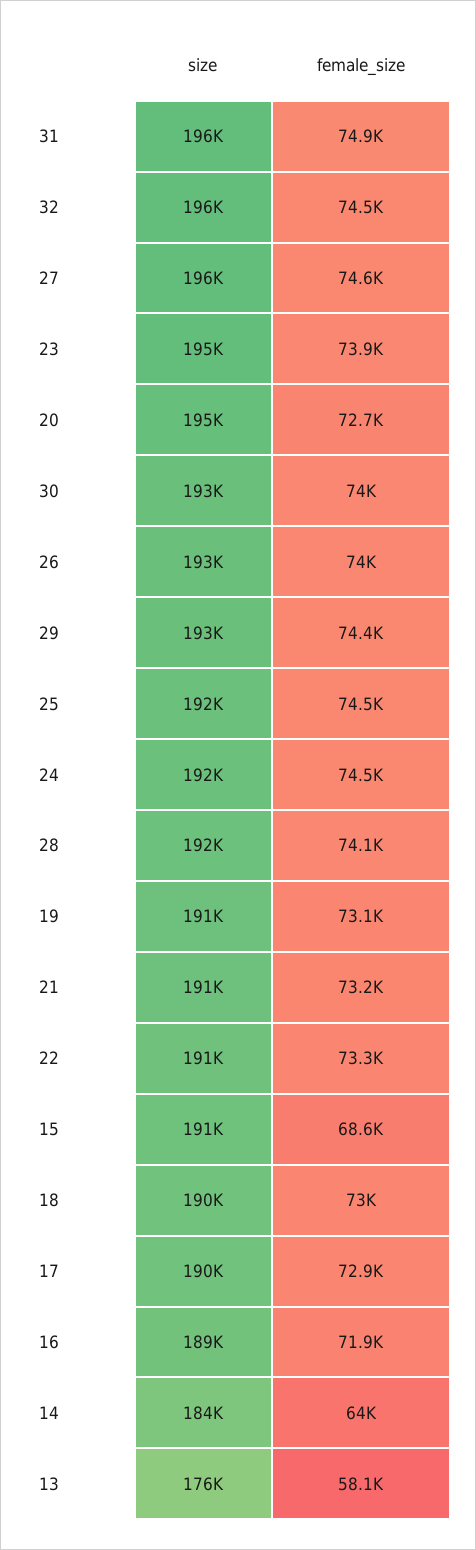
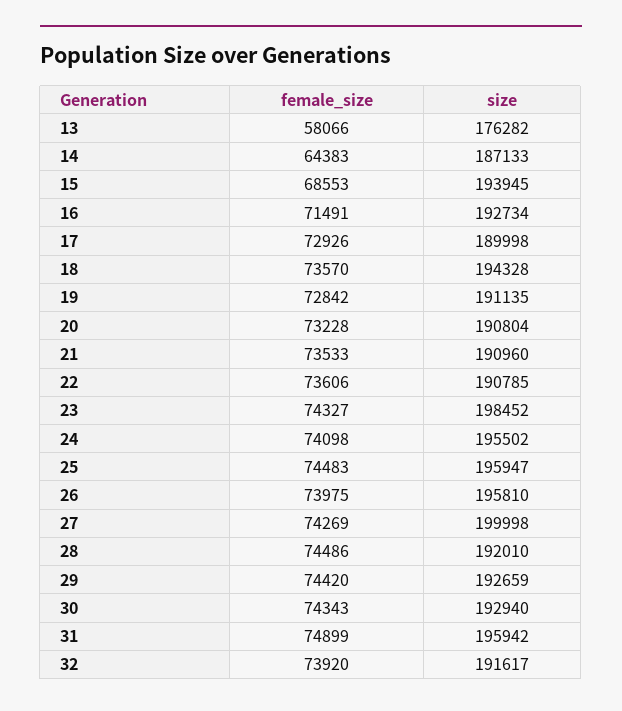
size, 32: 196000 -> 191617
female_size, 32: 74500 -> 73920
size, 27: 196000 -> 199998
female_size, 27: 74600 -> 74269
size, 23: 195000 -> 198452
female_size, 23: 73900 -> 74327
size, 20: 195000 -> 190804
female_size, 20: 72700 -> 73228
female_size, 30: 74000 -> 74343
size, 26: 193000 -> 195810
size, 25: 192000 -> 195947
size, 24: 192000 -> 195502
female_size, 24: 74500 -> 74098
female_size, 28: 74100 -> 74486
female_size, 19: 73100 -> 72842
female_size, 21: 73200 -> 73533
female_size, 22: 73300 -> 73606
size, 15: 191000 -> 193945
size, 18: 190000 -> 194328
female_size, 18: 73000 -> 73570
size, 16: 189000 -> 192734
female_size, 16: 71900 -> 71491
size, 14: 184000 -> 187133
female_size, 14: 64000 -> 64383

